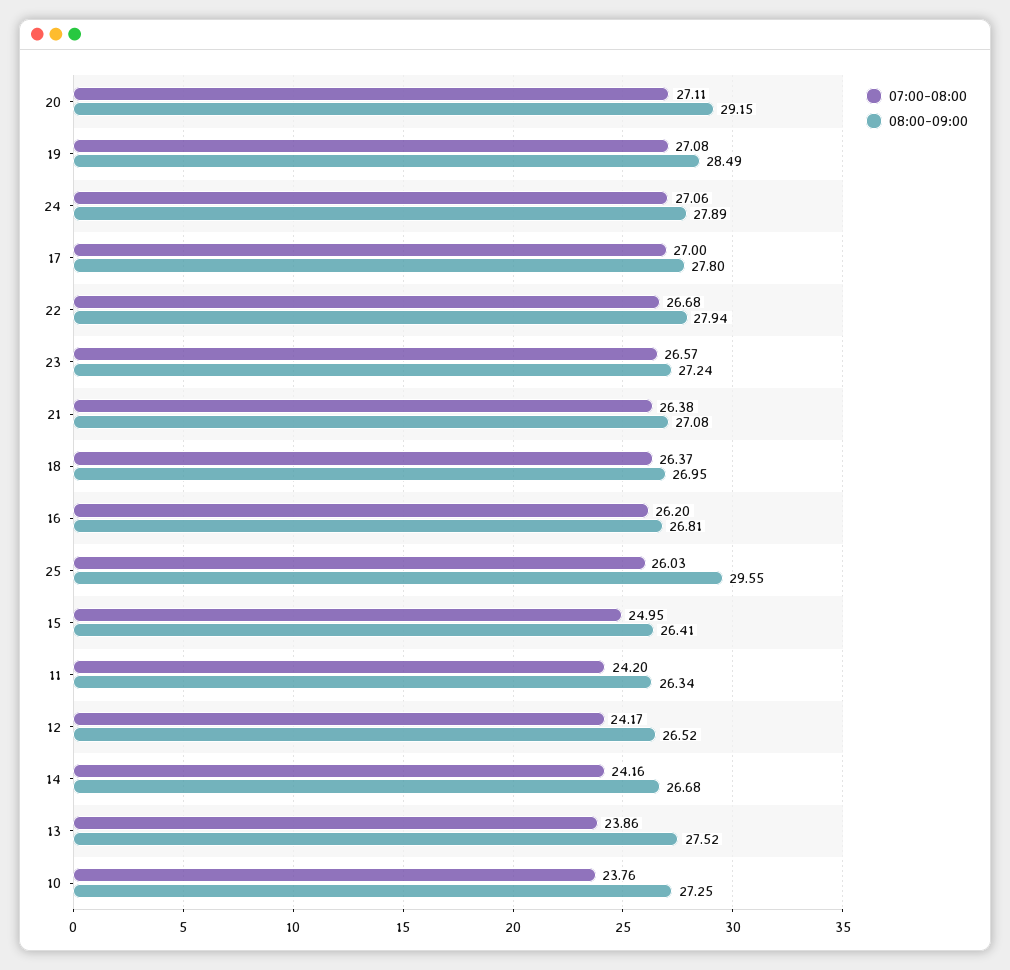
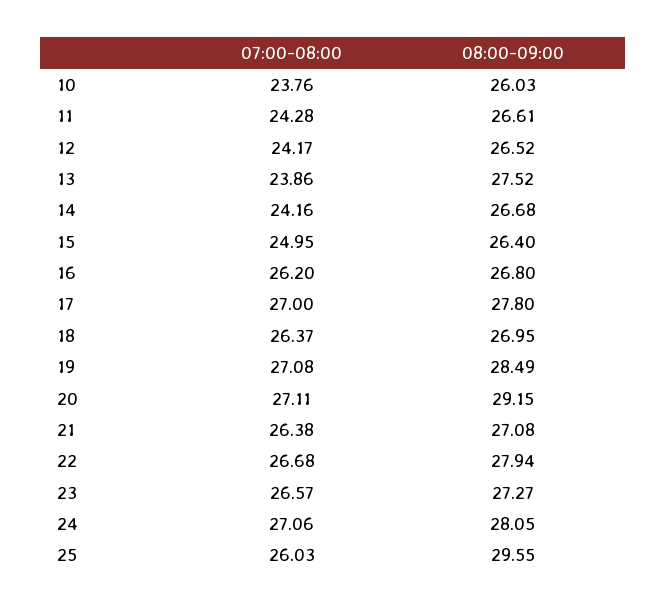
08:00-09:00, 24: 27.89 -> 28.05
08:00-09:00, 23: 27.24 -> 27.27
08:00-09:00, 16: 26.81 -> 26.8
08:00-09:00, 15: 26.41 -> 26.4
07:00-08:00, 11: 24.2 -> 24.28
08:00-09:00, 11: 26.34 -> 26.61
08:00-09:00, 10: 27.25 -> 26.03

